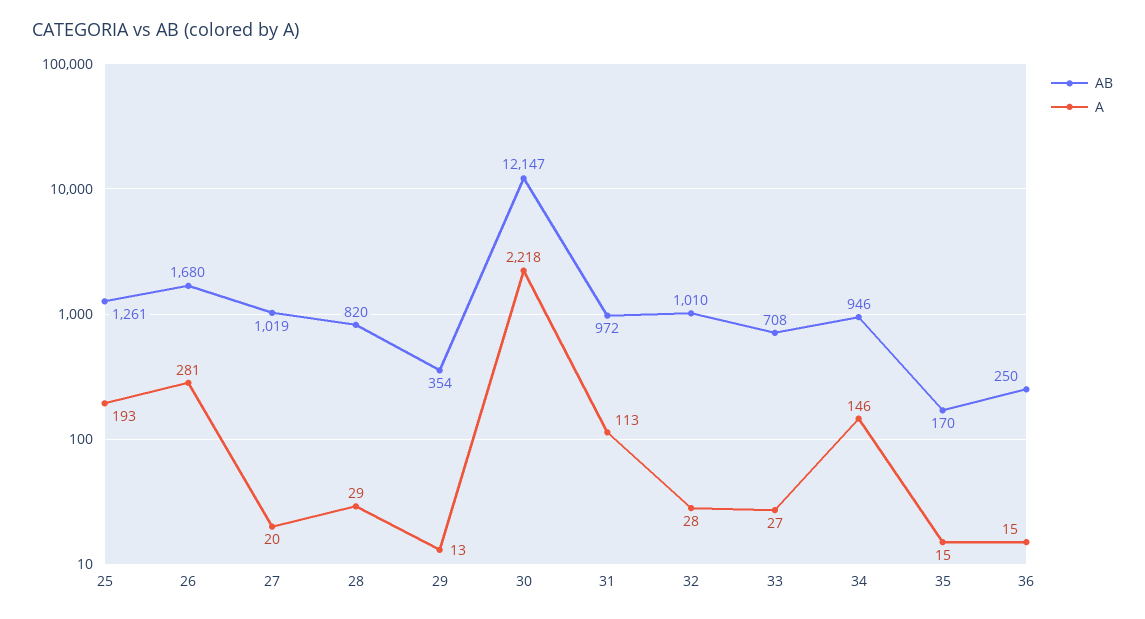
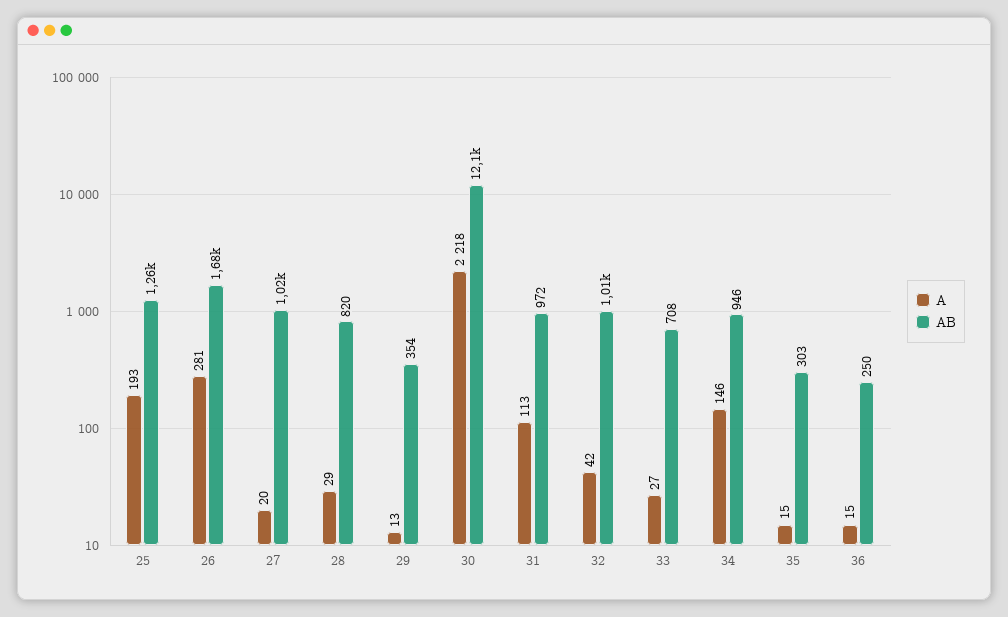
A, 32: 28 -> 42
AB, 35: 170 -> 303

